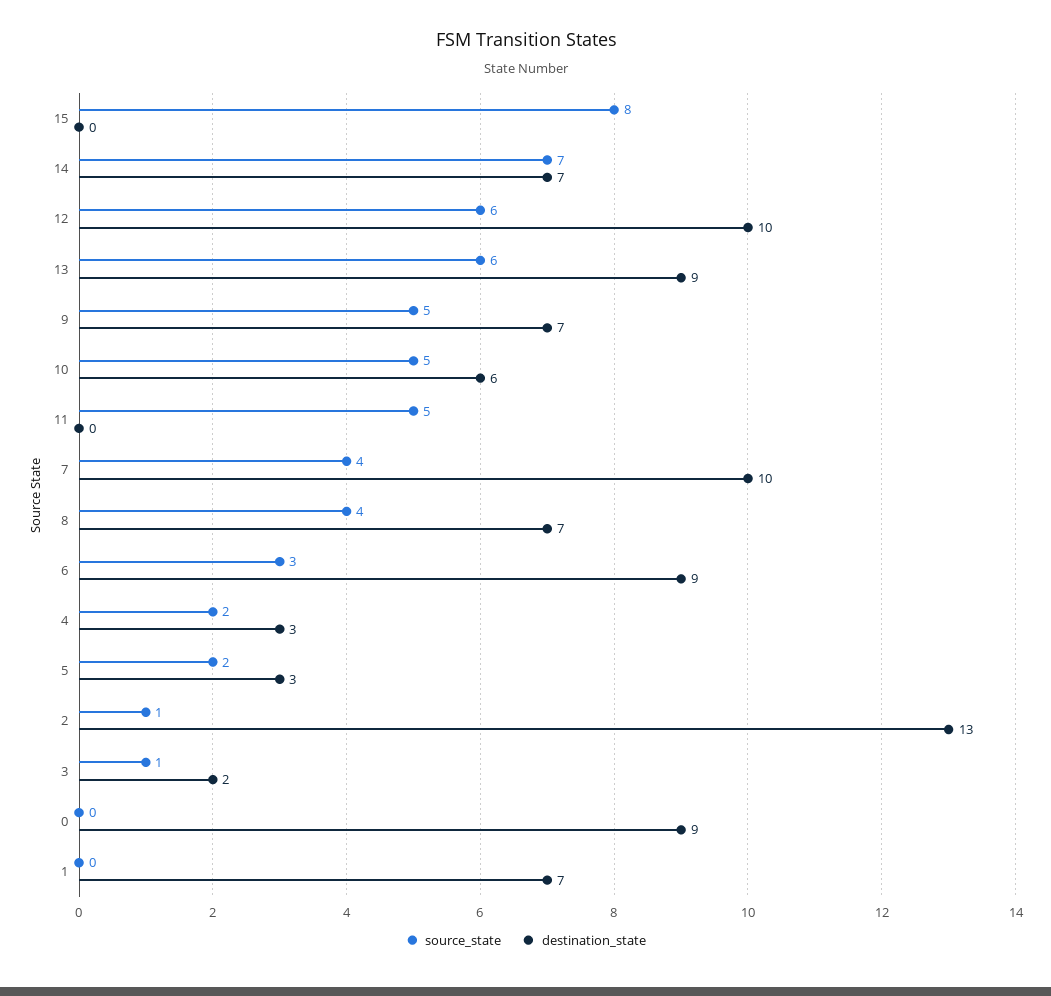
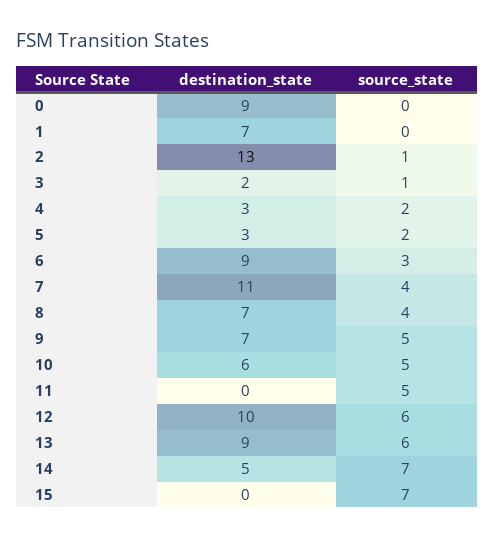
source_state, 15: 8 -> 7
destination_state, 14: 7 -> 5
destination_state, 7: 10 -> 11

